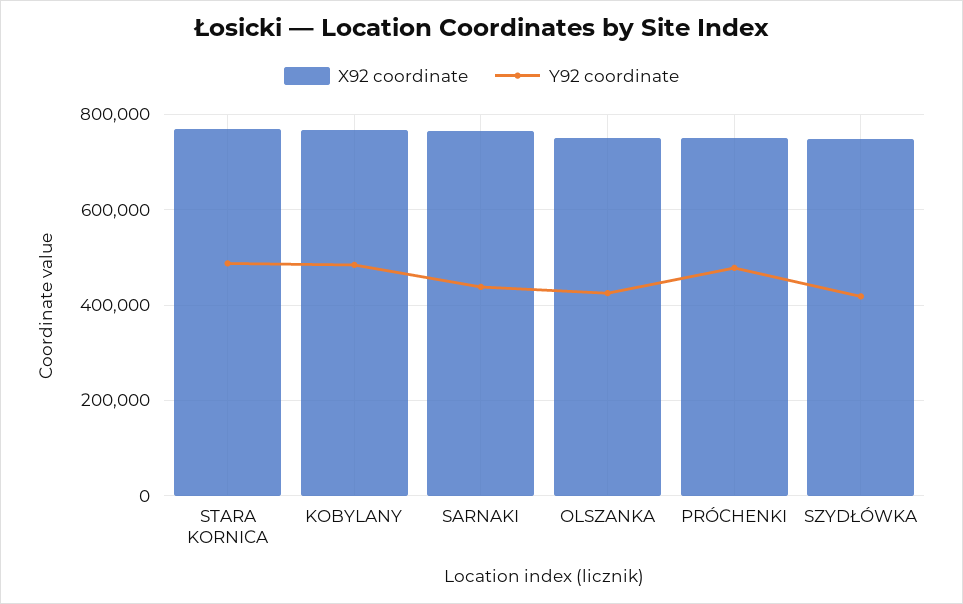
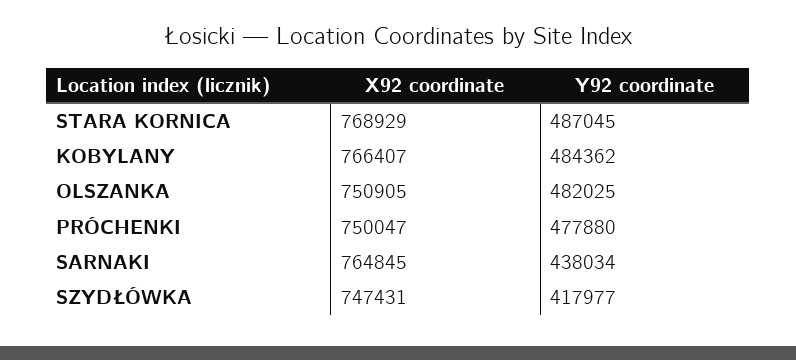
Y92 coordinate, OLSZANKA: 420000 -> 482025

